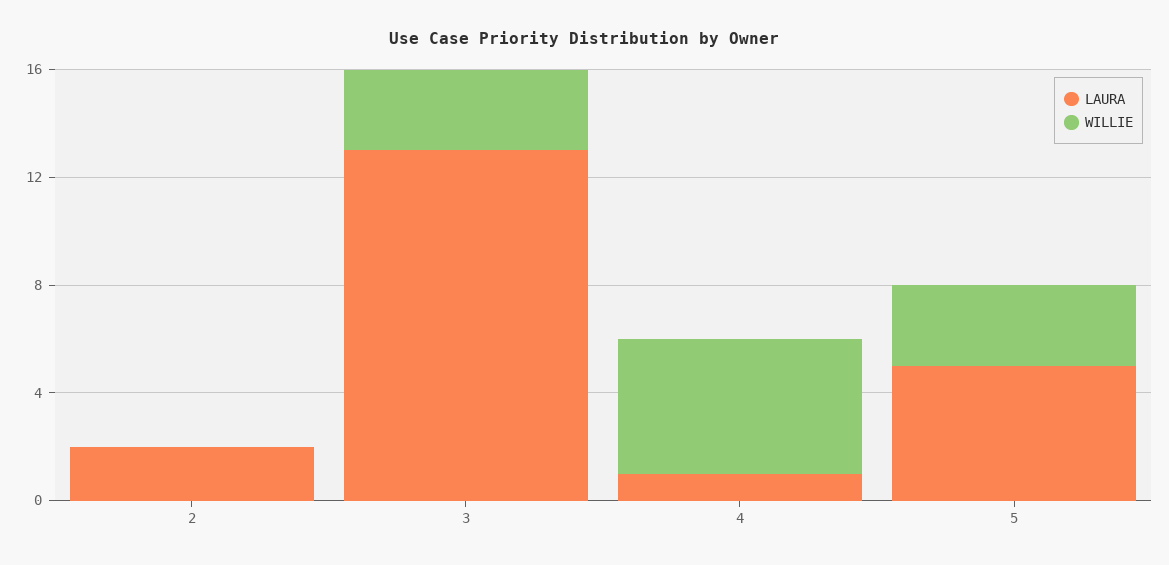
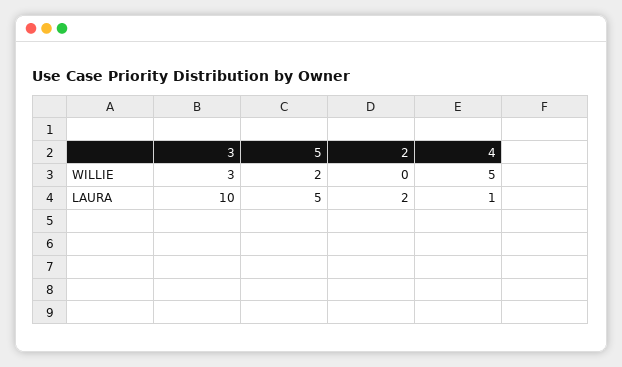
LAURA, 3: 13 -> 10
WILLIE, 5: 3 -> 2

